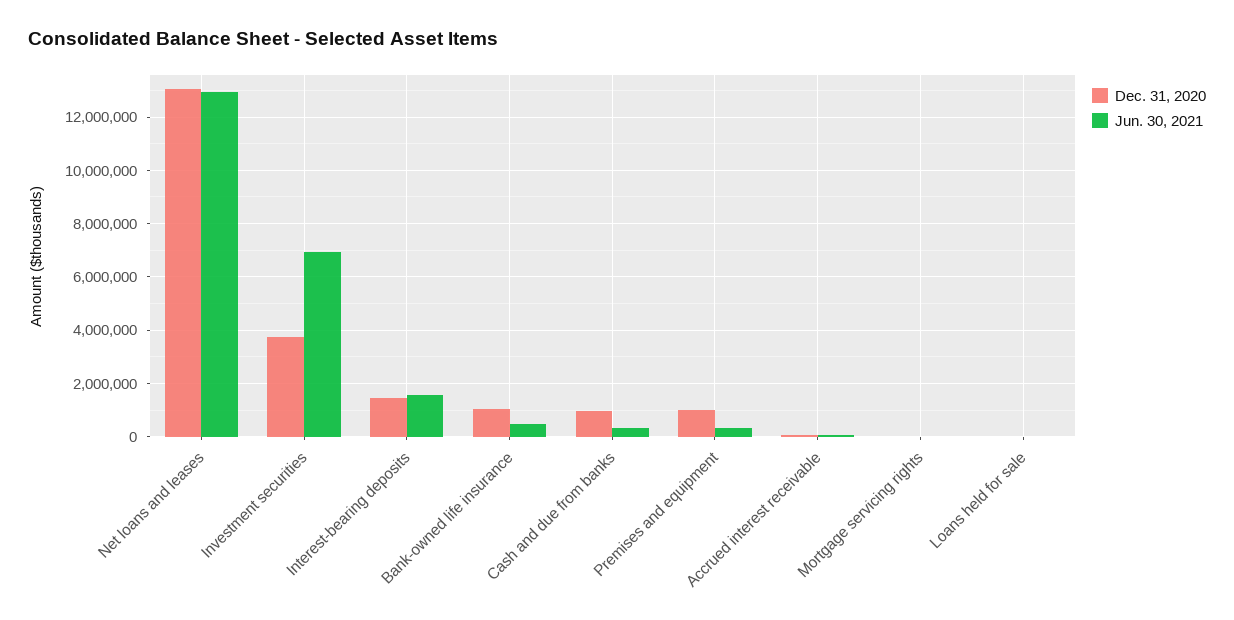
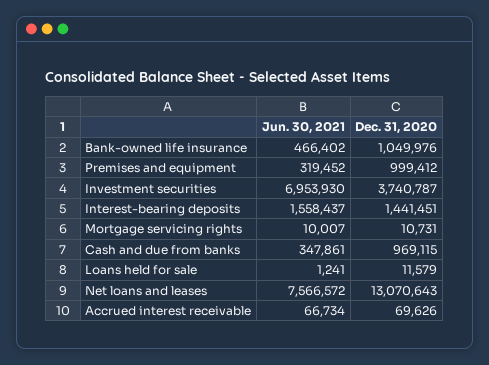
Jun. 30, 2021, Net loans and leases: 13000000 -> 7566572

